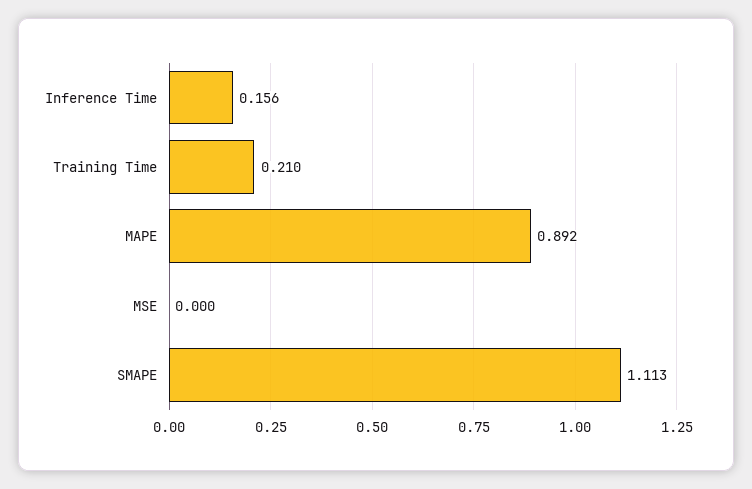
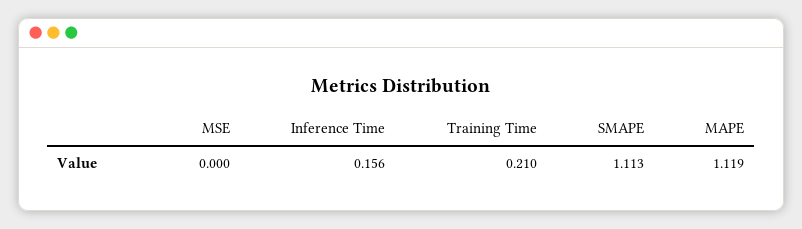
MAPE: 0.892 -> 1.119

